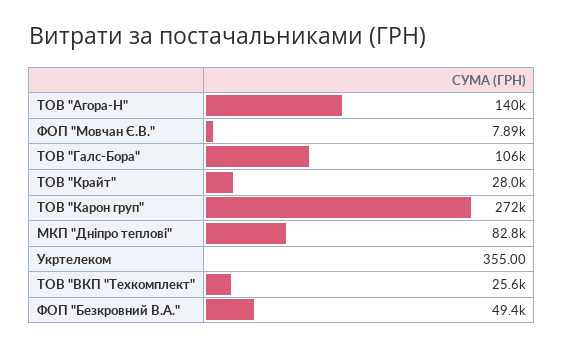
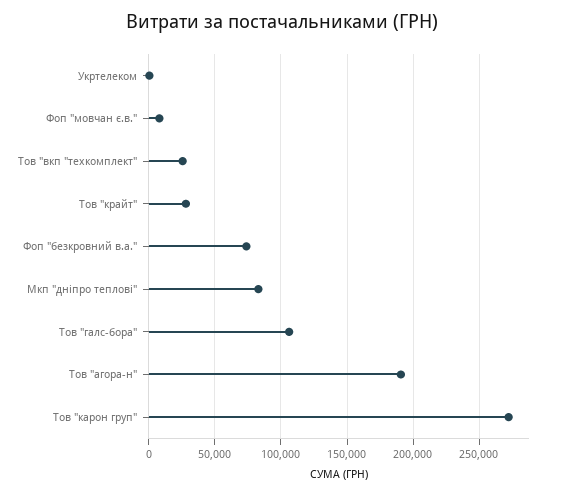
ТОВ "Агора-Н": 140000 -> 190000
ФОП "Безкровний В.А.": 49400 -> 75000

